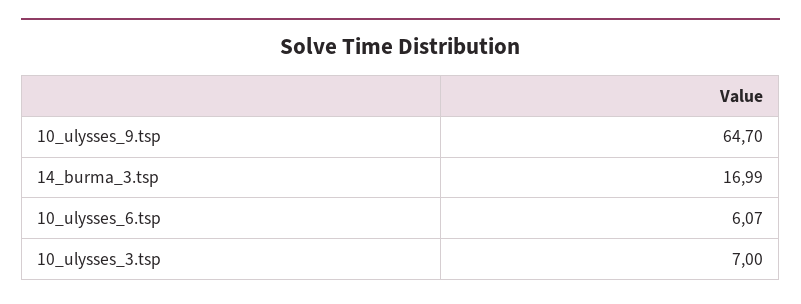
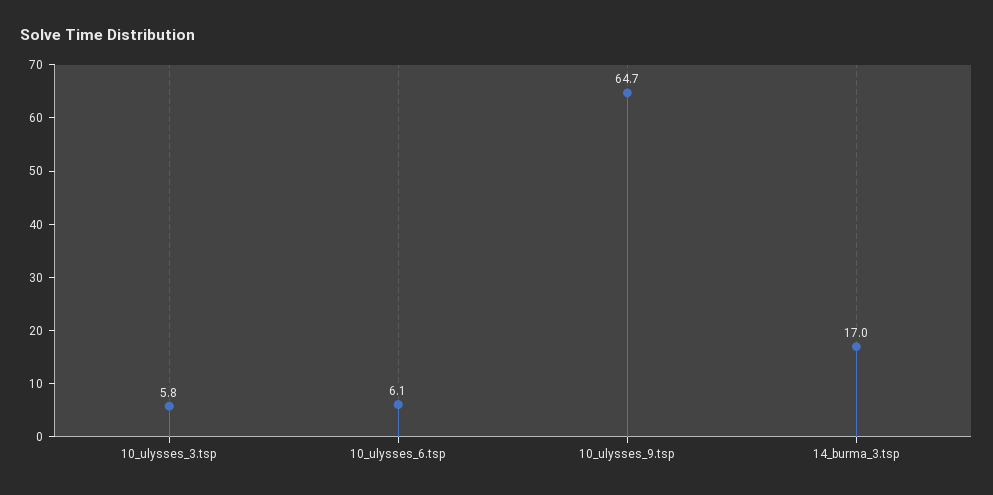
10_ulysses_3.tsp: 7 -> 5.8

